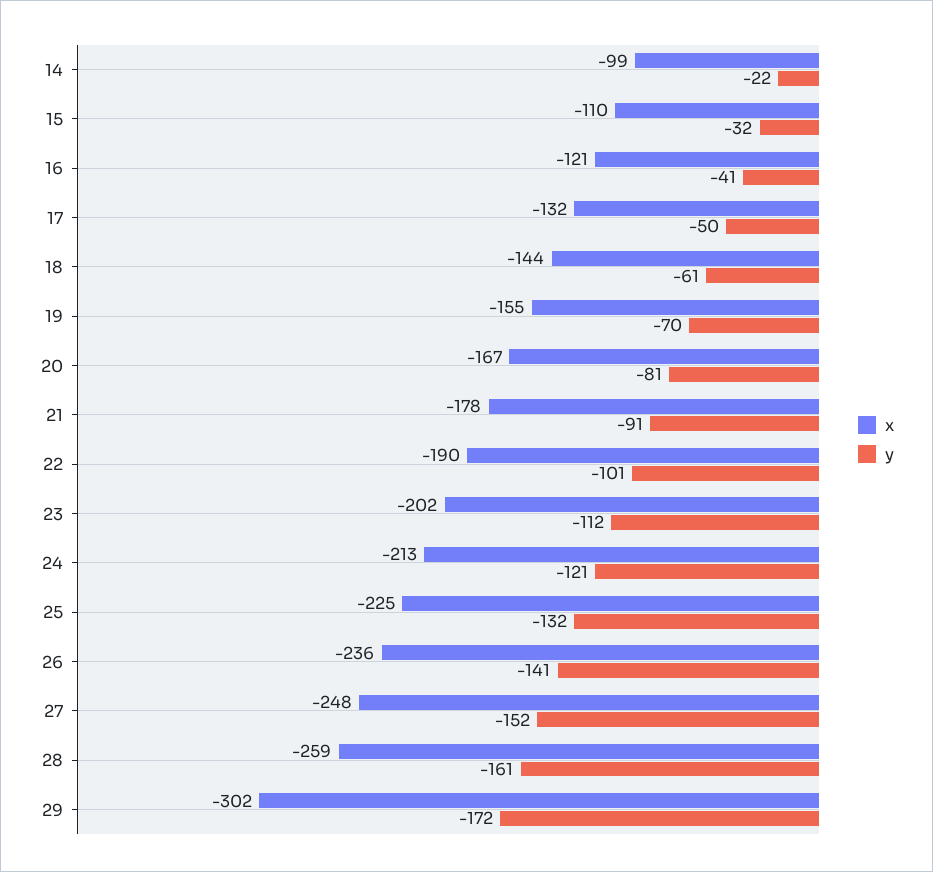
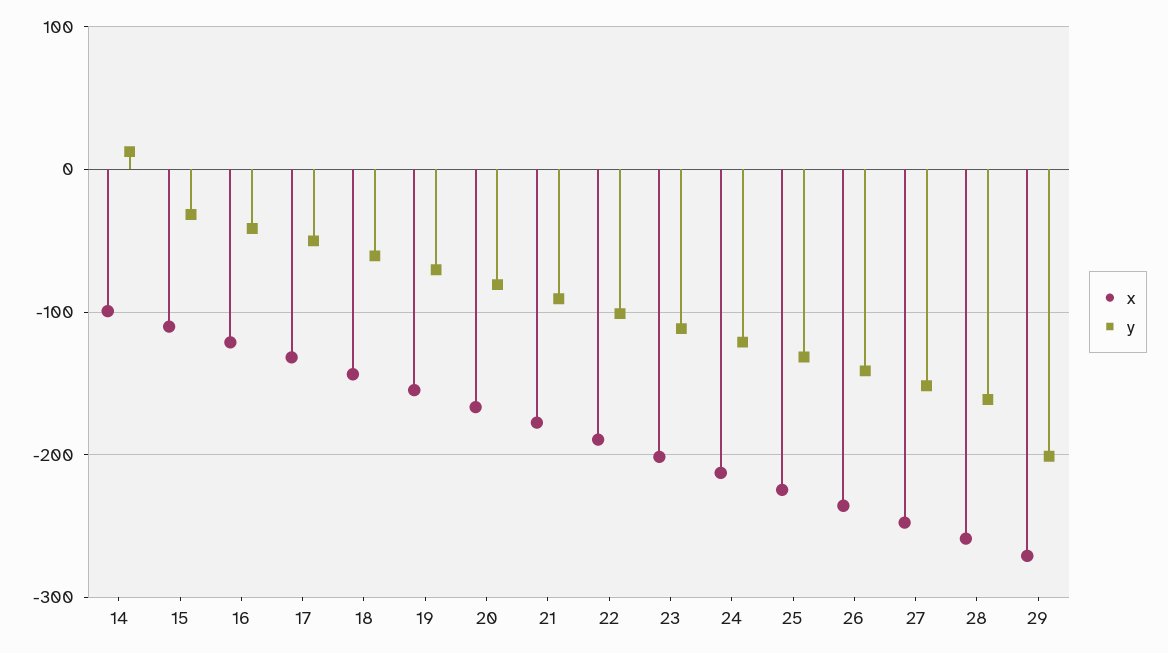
y, 14: -22 -> 10
x, 29: -302 -> -270
y, 29: -172 -> -200

